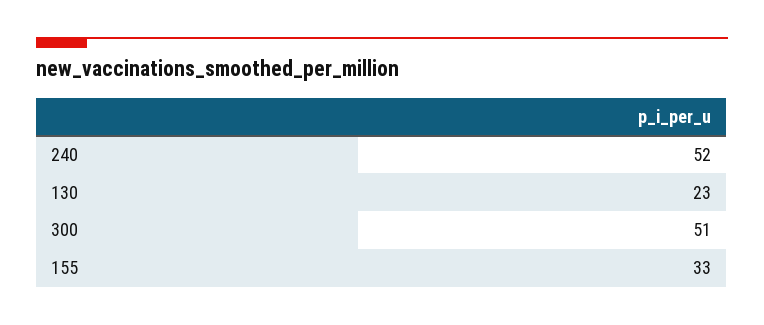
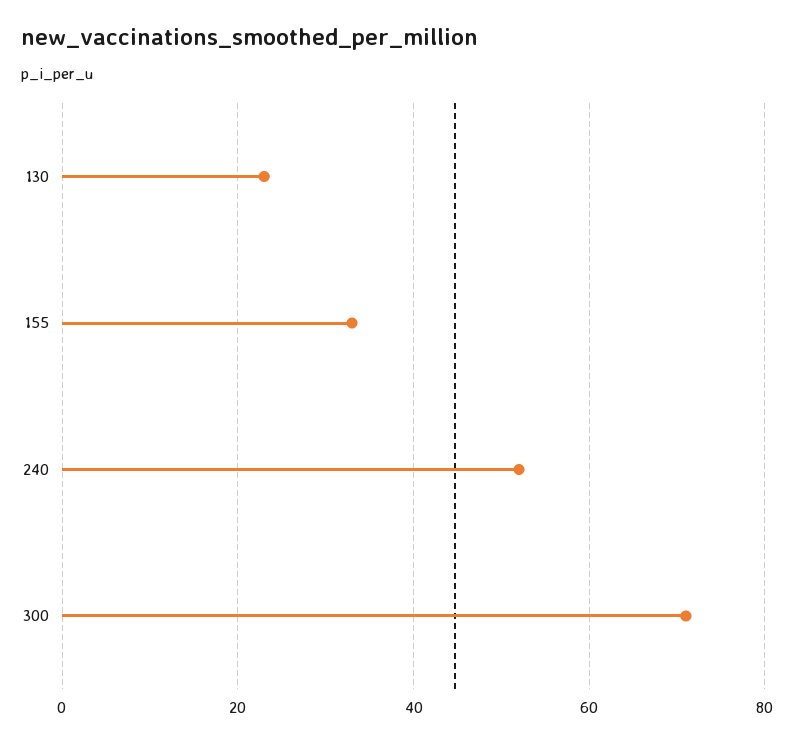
300: 51 -> 70

